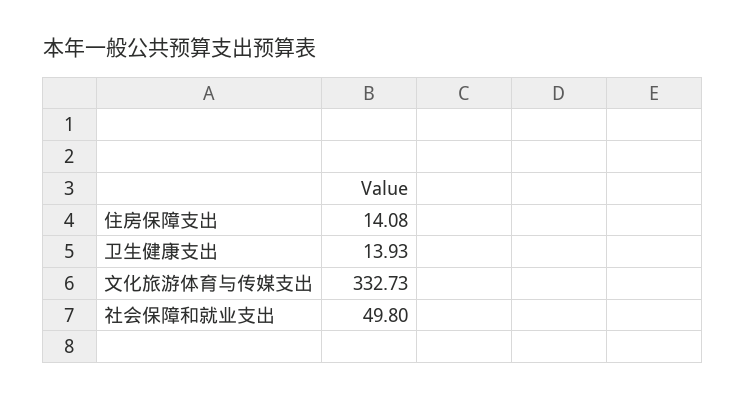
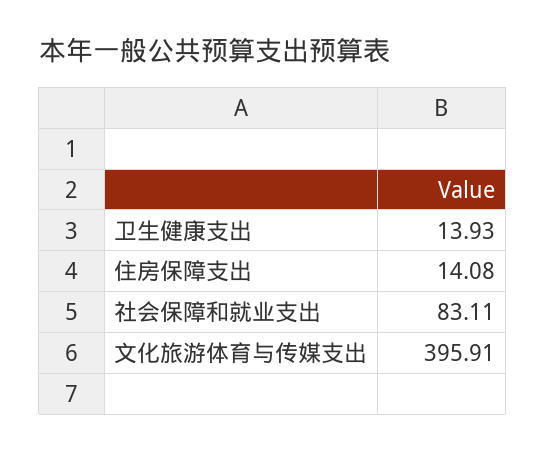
文化旅游体育与传媒支出: 332.73 -> 395.91
社会保障和就业支出: 49.8 -> 83.11

